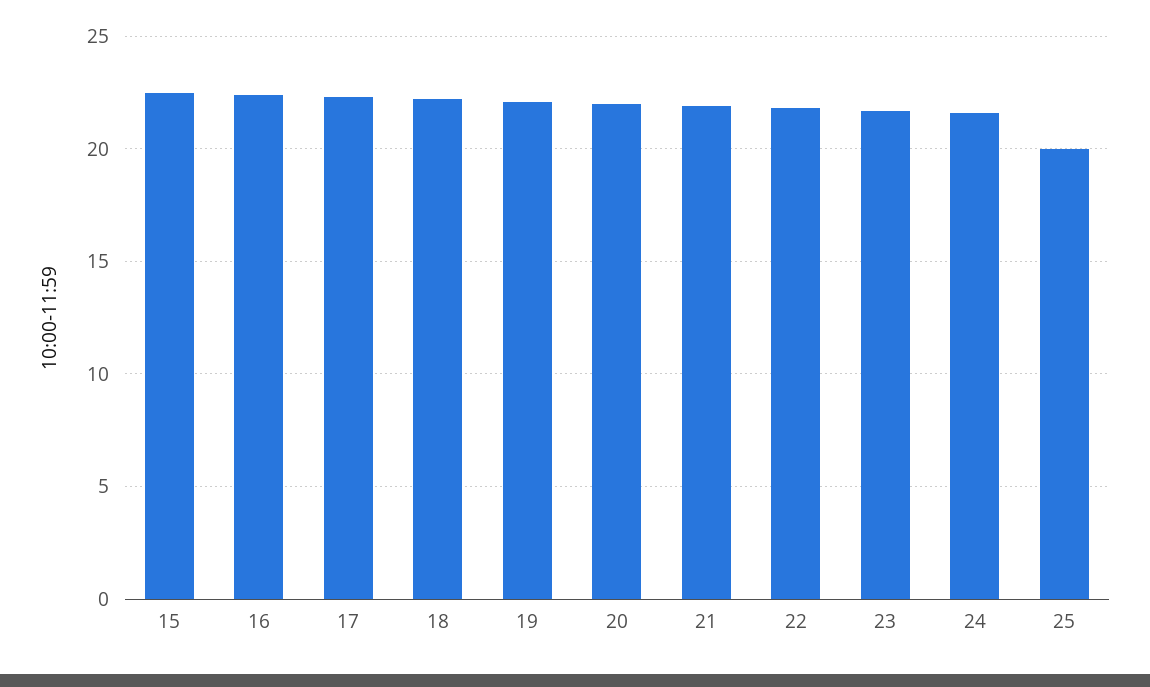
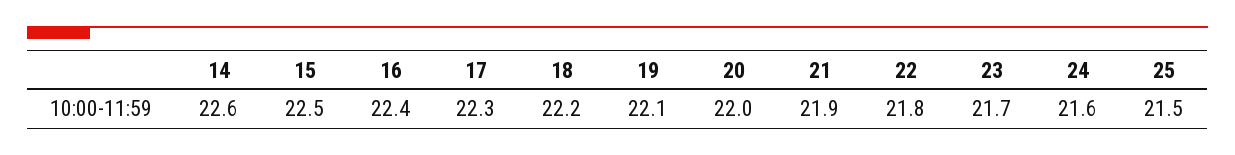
25: 20 -> 21.5
14: none -> 22.6

